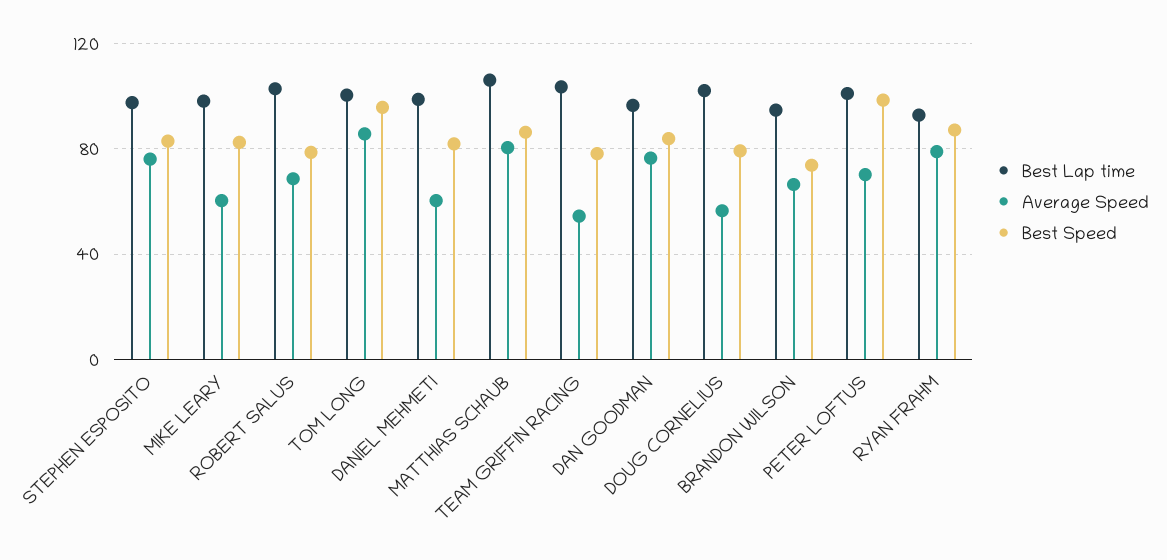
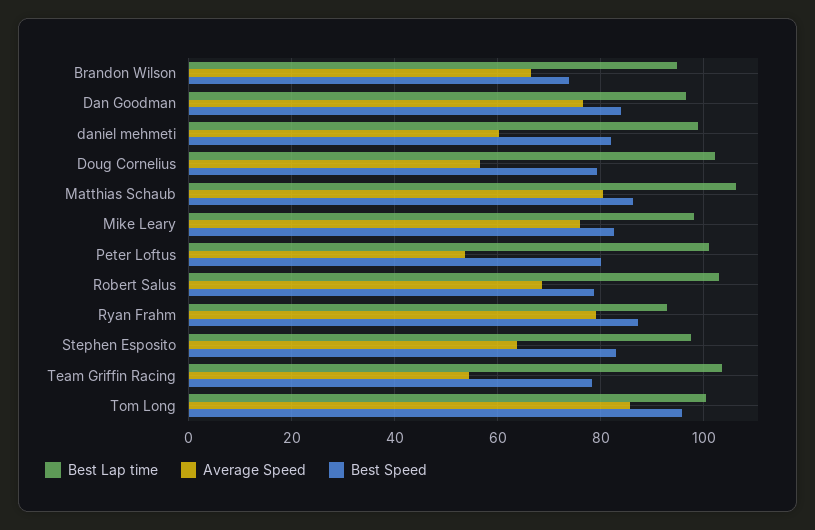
Average Speed, STEPHEN ESPOSITO: 75 -> 64
Average Speed, MIKE LEARY: 60 -> 76
Average Speed, PETER LOFTUS: 70 -> 54
Best Speed, PETER LOFTUS: 100 -> 80

